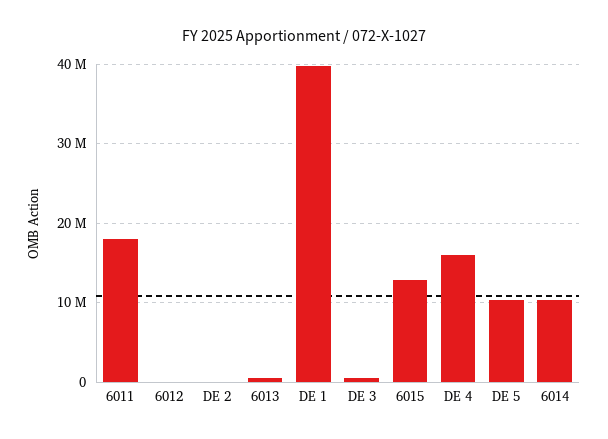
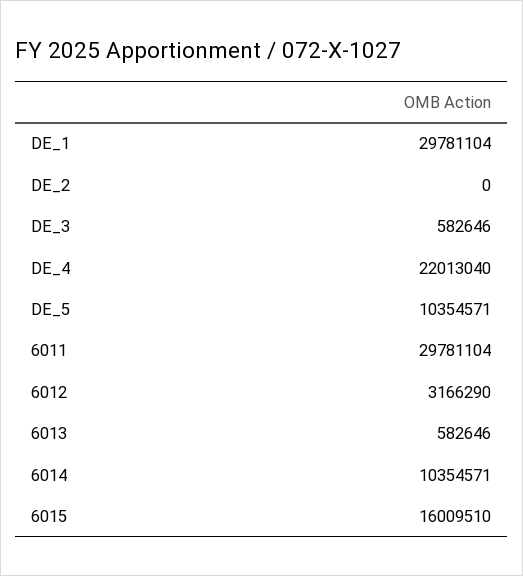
6011: 18000000 -> 29781104
6012: 0 -> 3166290
DE 1: 40000000 -> 29781104
6015: 13000000 -> 16009510
DE 4: 16000000 -> 22013040

